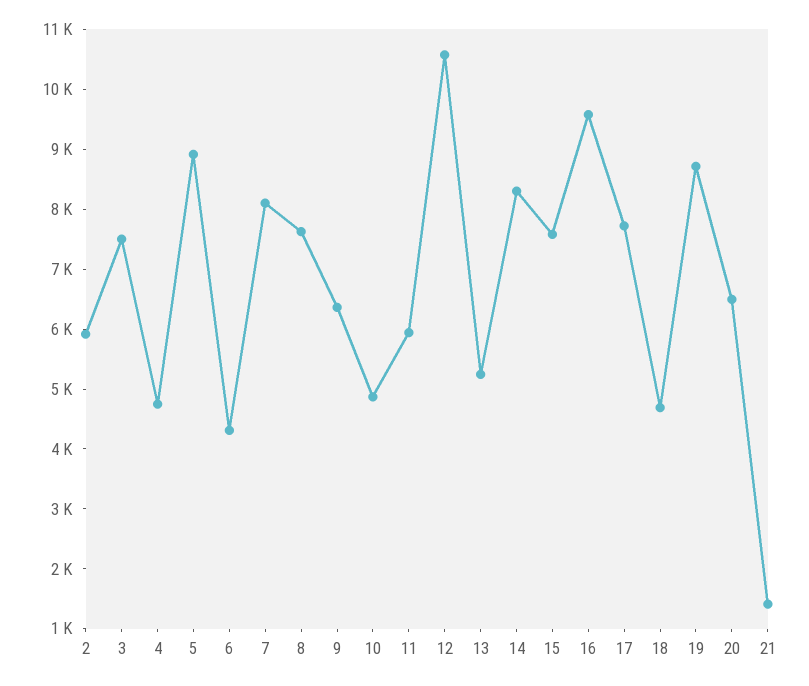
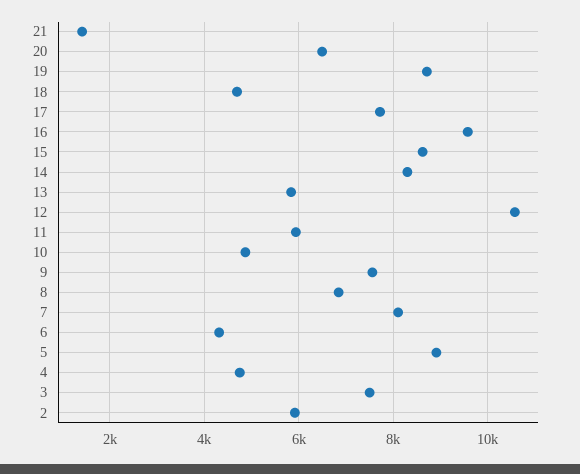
8: 7600 -> 6800
9: 6400 -> 7600
13: 5200 -> 5800
15: 7600 -> 8600

